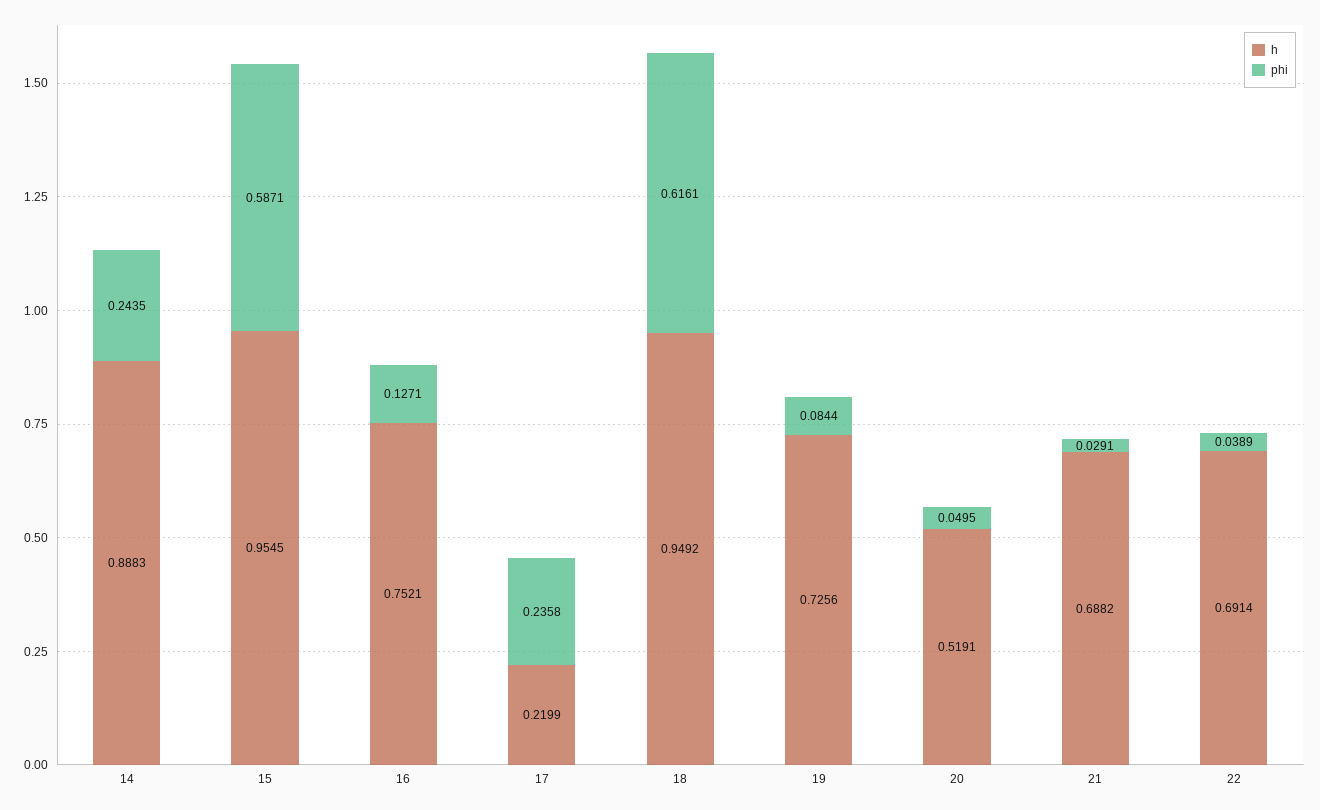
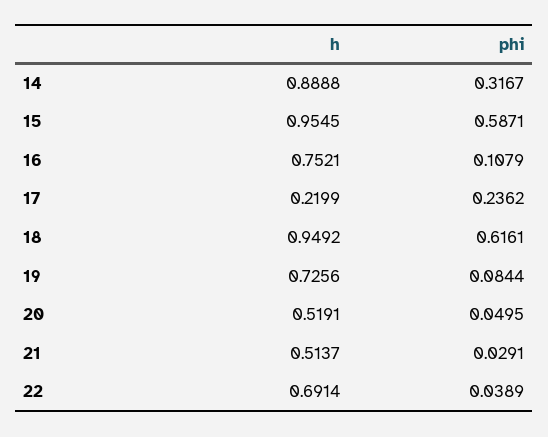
h, 14: 0.8883 -> 0.8888
phi, 14: 0.2435 -> 0.3167
phi, 16: 0.1271 -> 0.1079
phi, 17: 0.2358 -> 0.2362
h, 21: 0.6882 -> 0.5137

